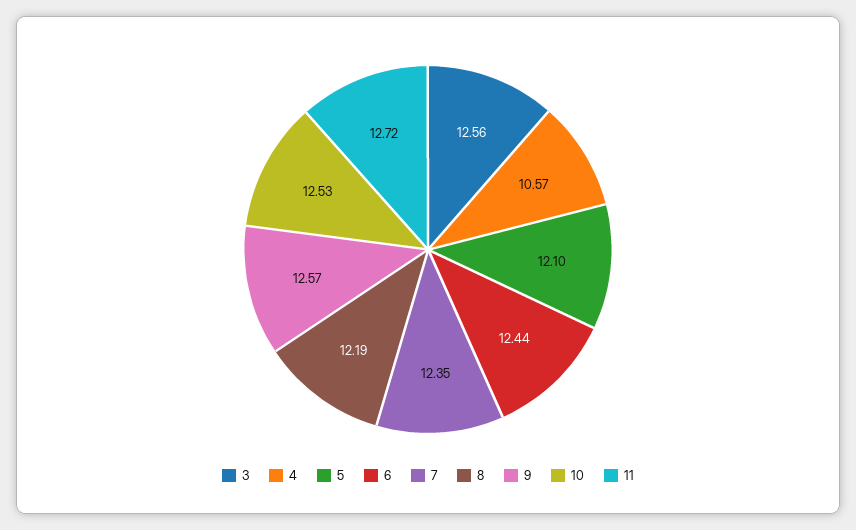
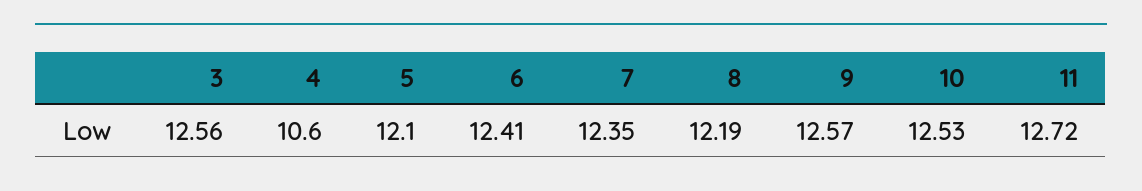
4: 10.57 -> 10.6
6: 12.44 -> 12.41

